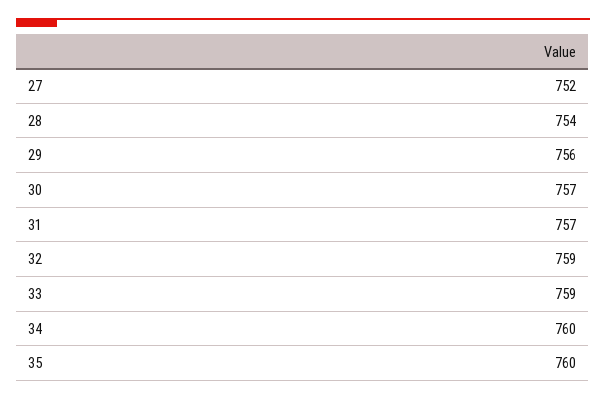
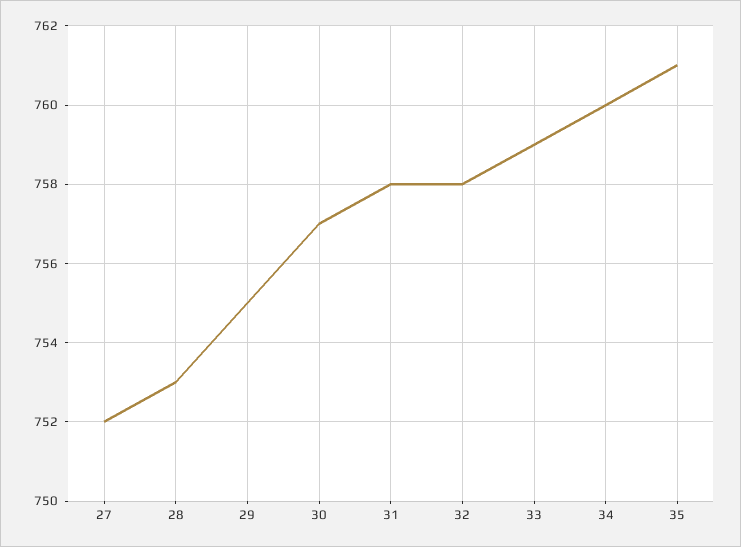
28: 754 -> 753
29: 756 -> 755
31: 757 -> 758
32: 759 -> 758
35: 760 -> 761

